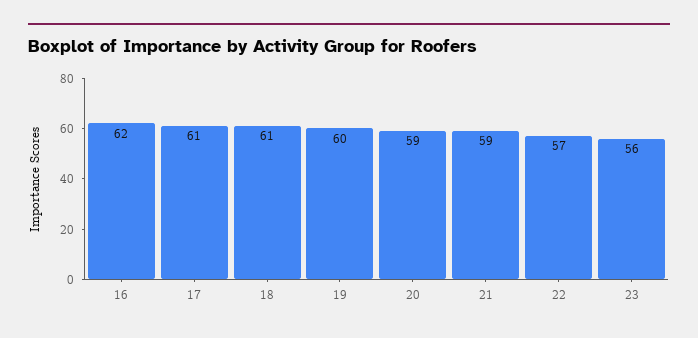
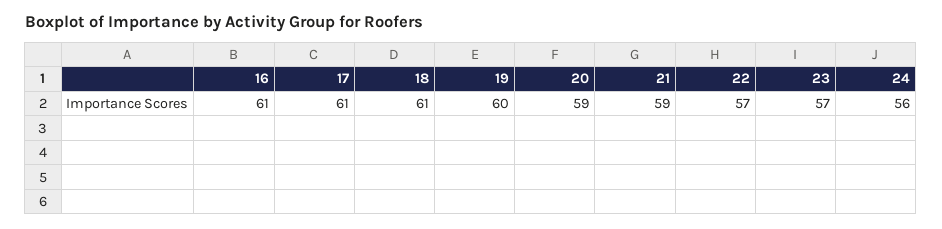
16: 62 -> 61
23: 56 -> 57
24: none -> 56

